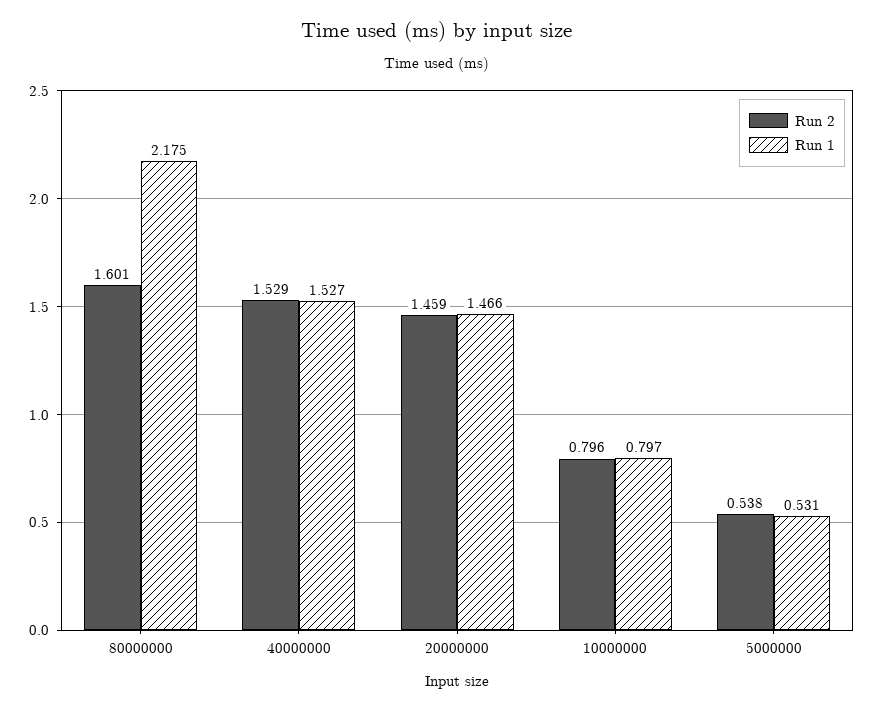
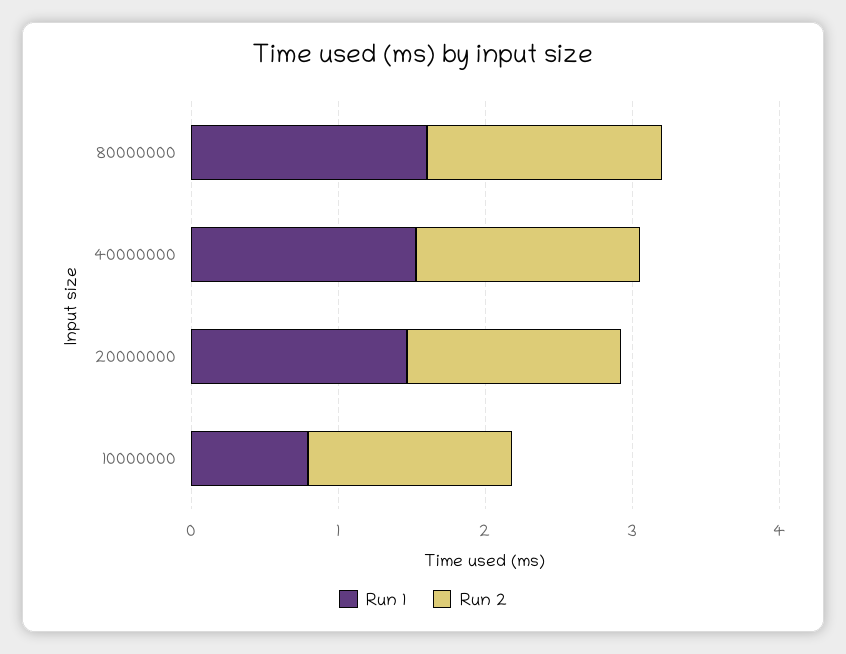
Run 1, 80000000: 2.175 -> 1.6
Run 2, 10000000: 0.796 -> 1.4
Run 2, 5000000: 0.538 -> none
Run 1, 5000000: 0.531 -> none

